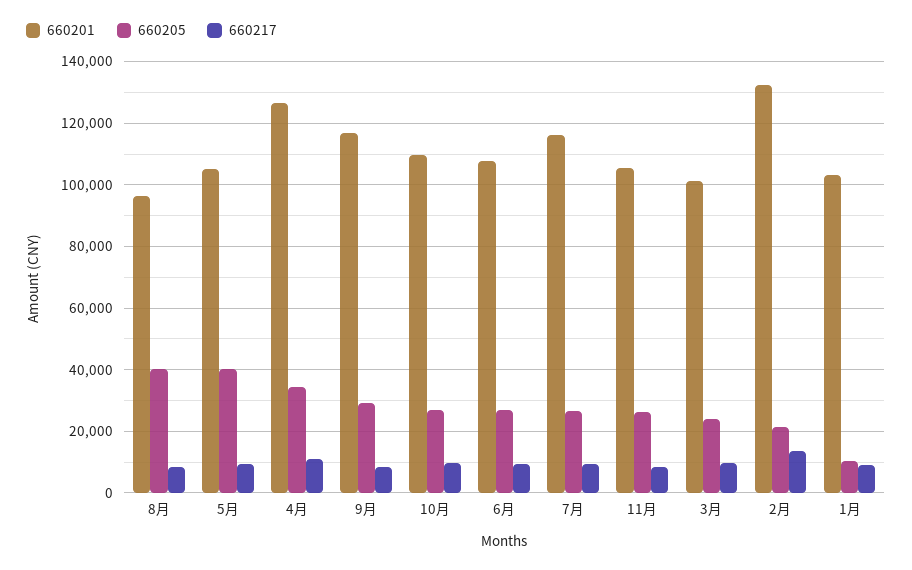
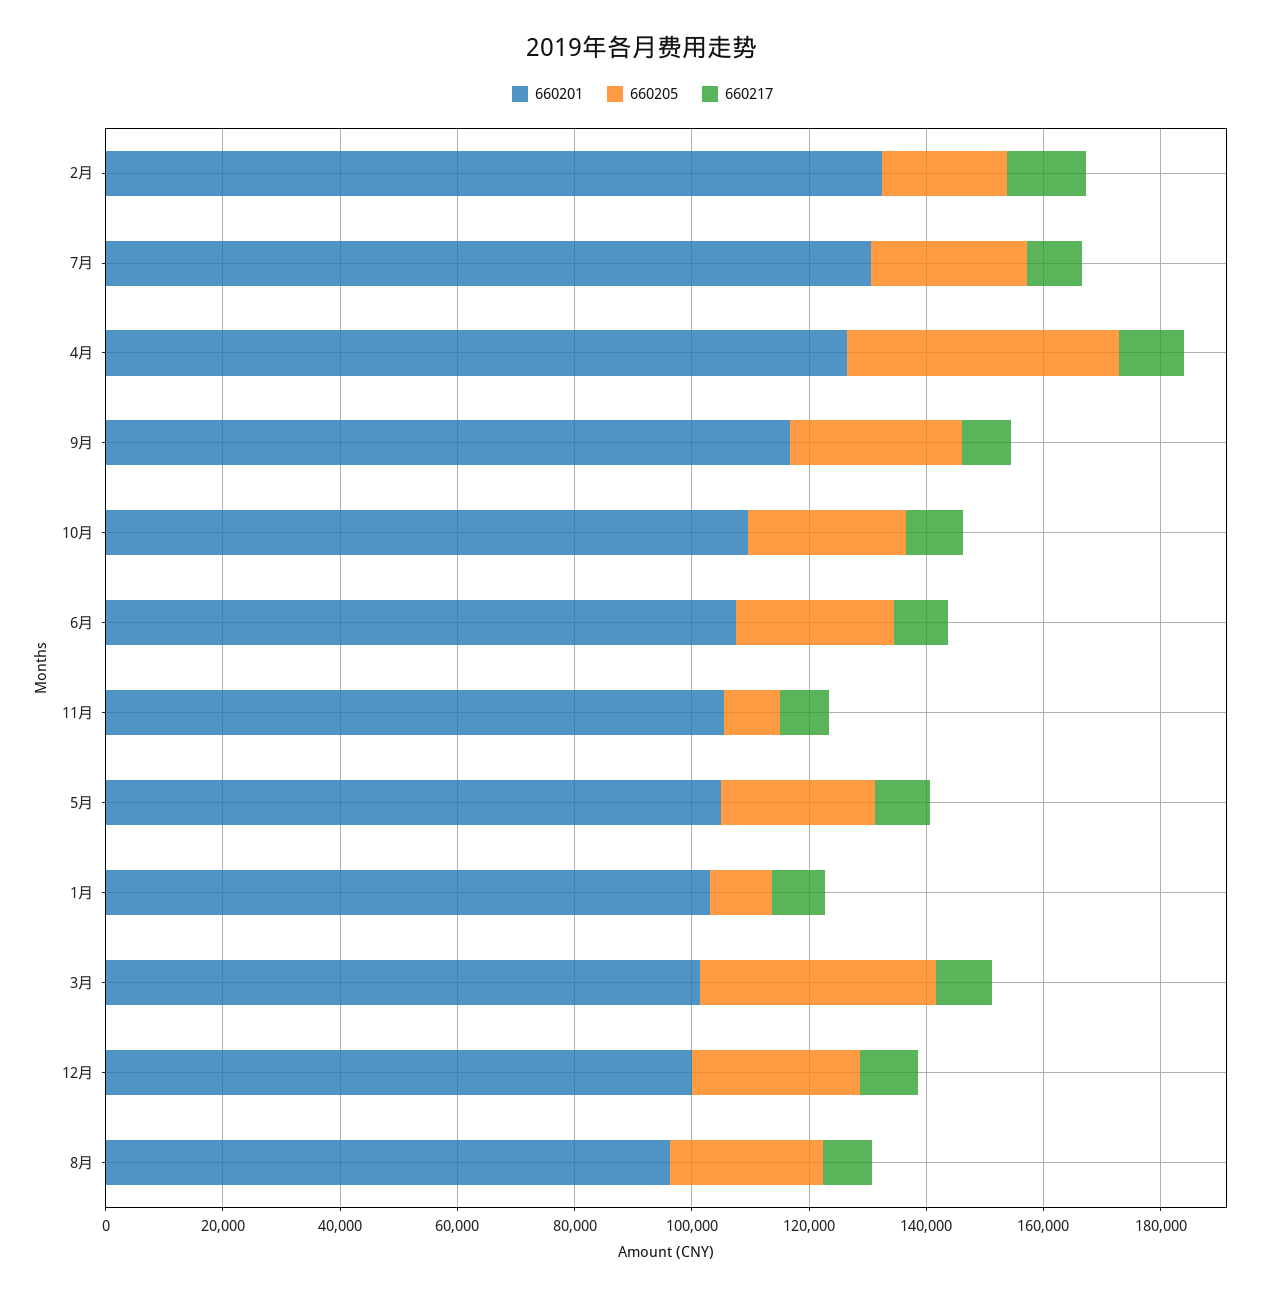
660205, 8月: 40000 -> 25000
660205, 5月: 40000 -> 25000
660205, 4月: 34000 -> 45000
660201, 7月: 116000 -> 130000
660205, 11月: 26000 -> 10000
660205, 3月: 24000 -> 40000
660201, 12月: none -> 100000
660205, 12月: none -> 30000
660217, 12月: none -> 10000

